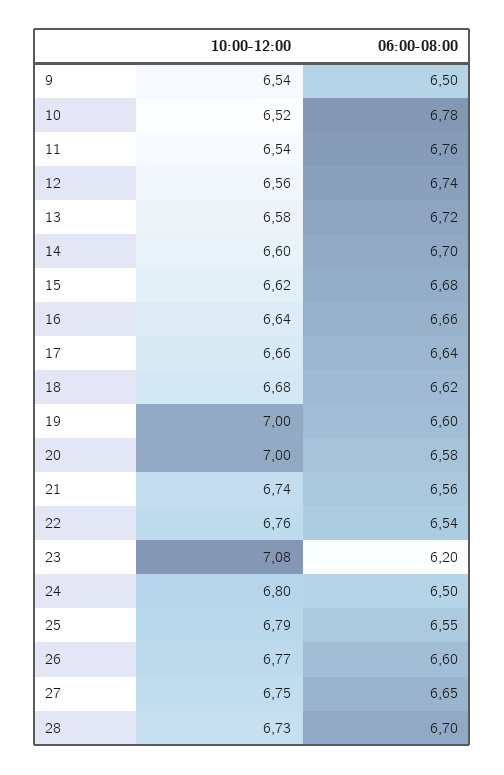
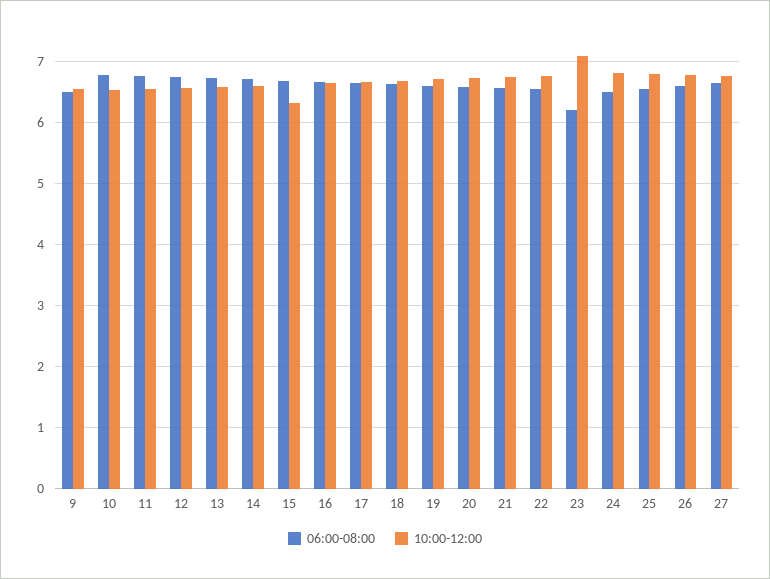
10:00-12:00, 15: 6.62 -> 6.3
10:00-12:00, 19: 7 -> 6.7
10:00-12:00, 20: 7 -> 6.7
10:00-12:00, 28: 6.73 -> none
06:00-08:00, 28: 6.7 -> none

